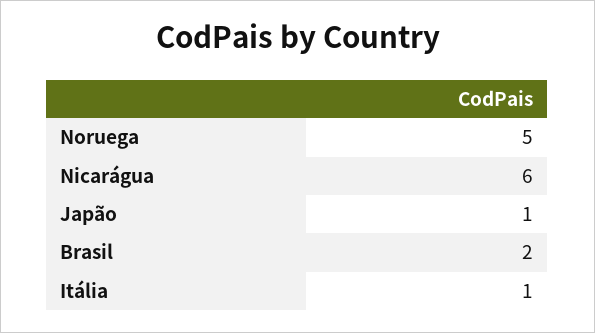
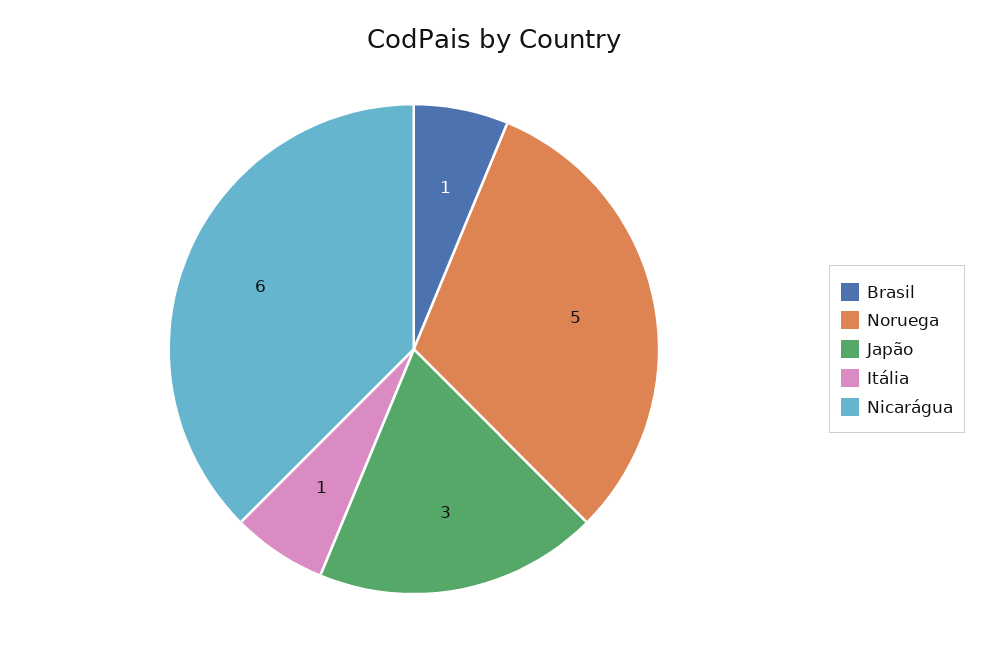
Japão: 1 -> 3
Brasil: 2 -> 1

